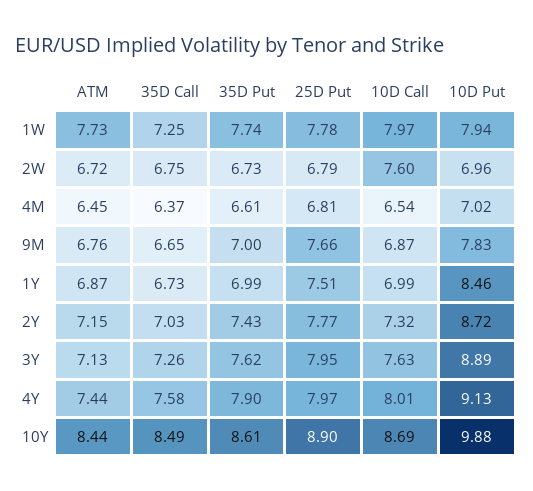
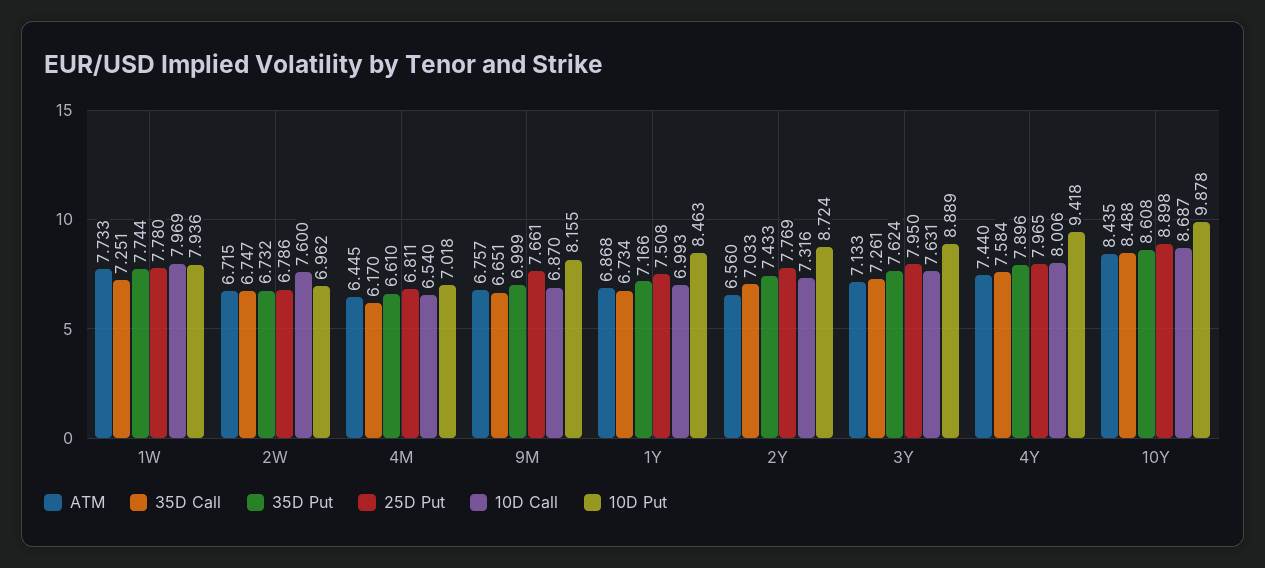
35D Call, 4M: 6.37 -> 6.17
10D Put, 9M: 7.83 -> 8.155
35D Put, 1Y: 6.99 -> 7.166
ATM, 2Y: 7.15 -> 6.56
10D Put, 4Y: 9.13 -> 9.418

